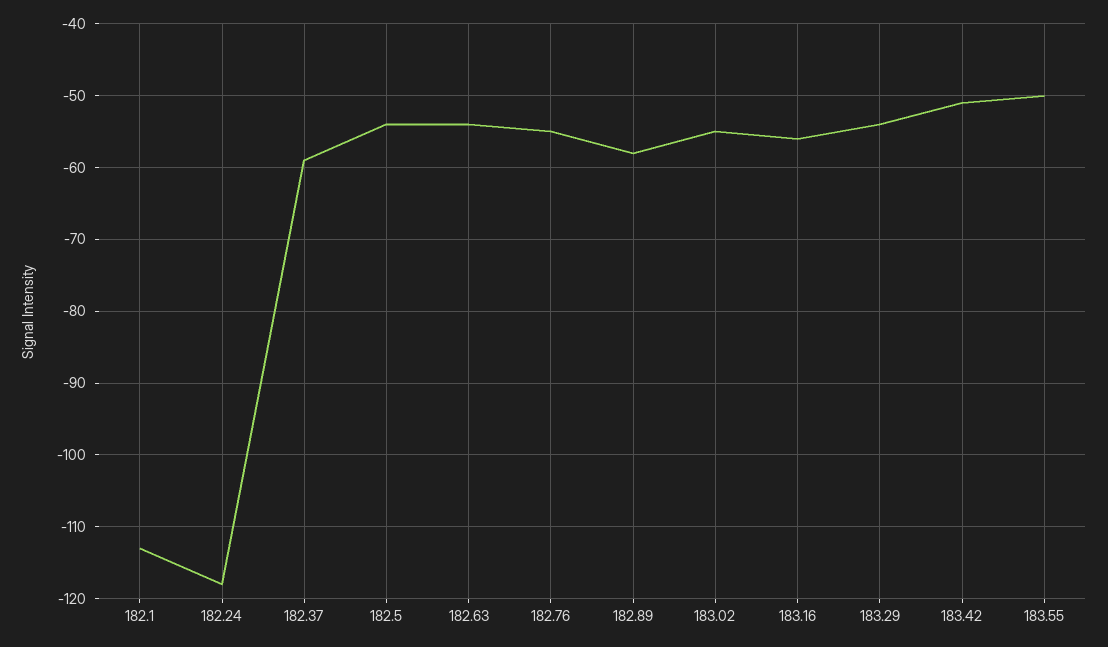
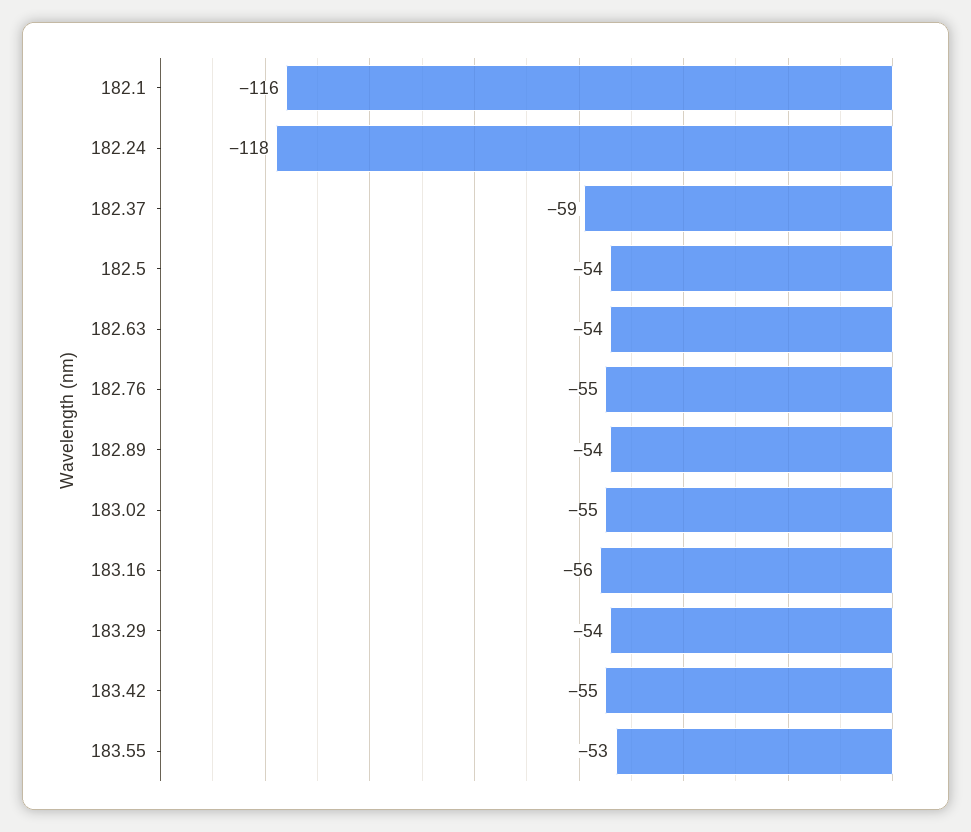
182.1: -113 -> -116
182.89: -58 -> -54
183.42: -51 -> -55
183.55: -50 -> -53

